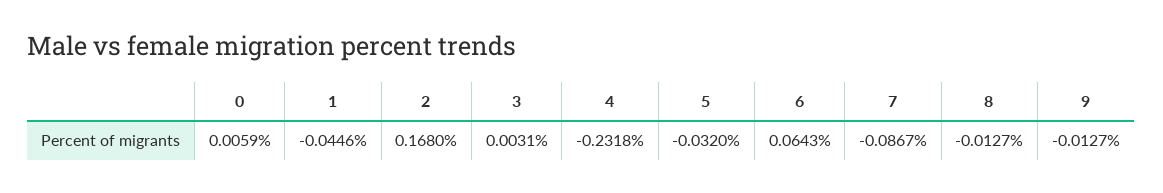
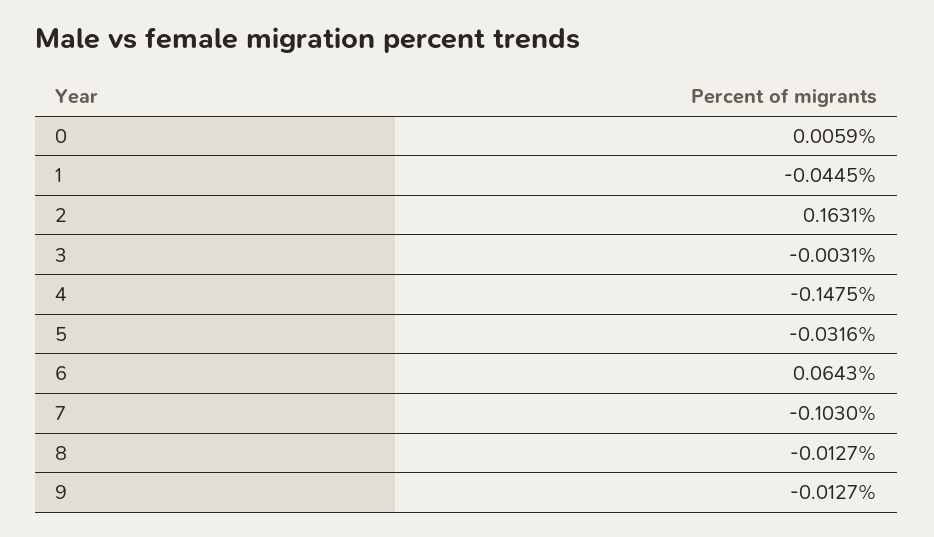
1: -0.0446 -> -0.0445
2: 0.168 -> 0.1631
3: 0.0031 -> -0.0031
4: -0.2318 -> -0.1475
5: -0.032 -> -0.0316
7: -0.0867 -> -0.103

